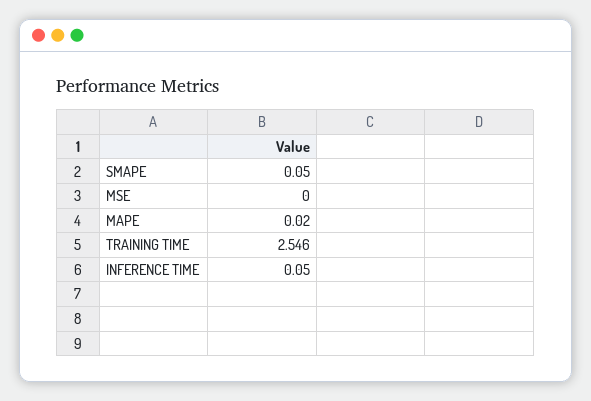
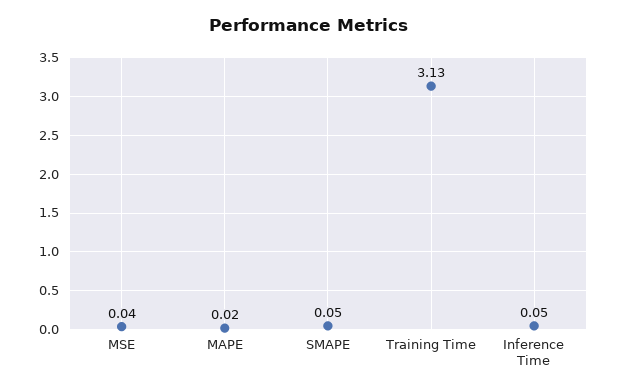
MSE: 0 -> 0.04
TRAINING TIME: 2.546 -> 3.13

